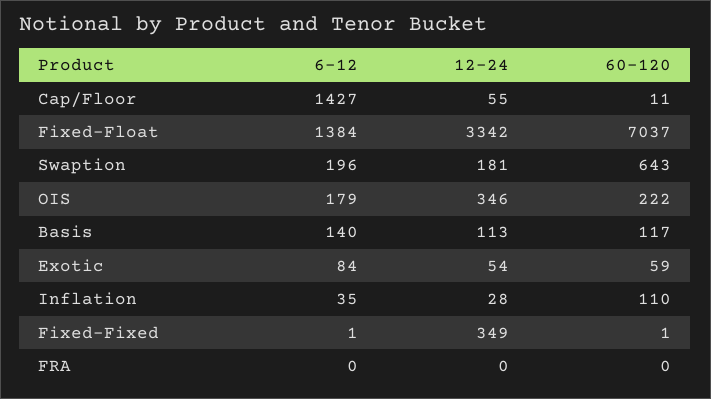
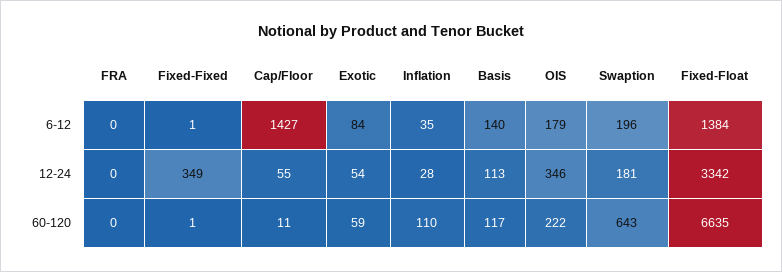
60-120, Fixed-Float: 7037 -> 6635

